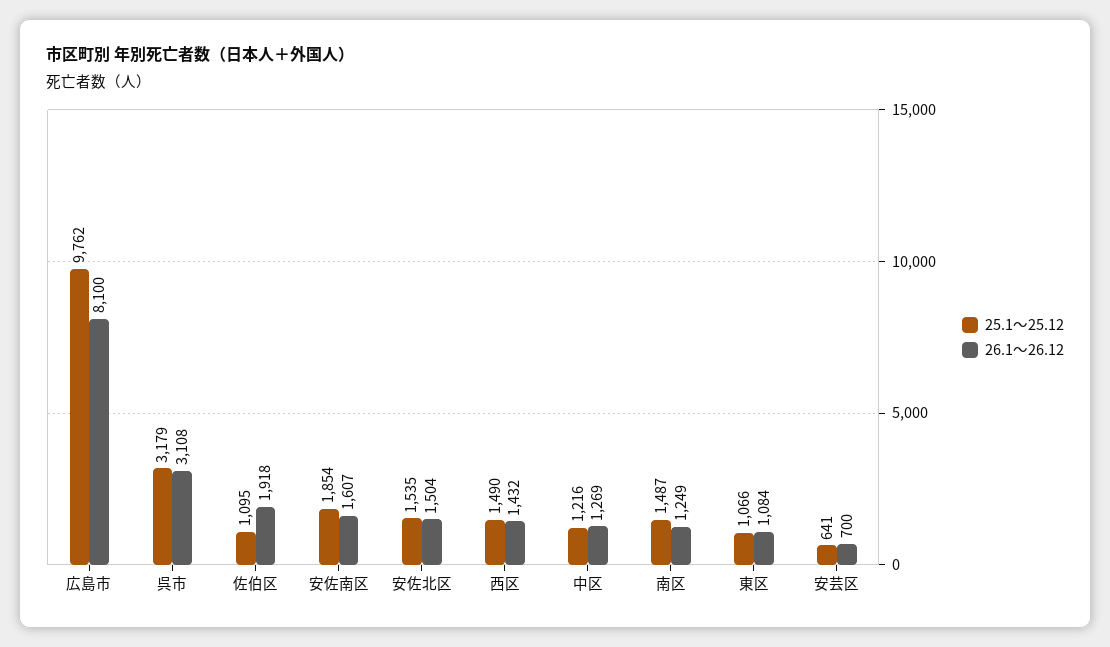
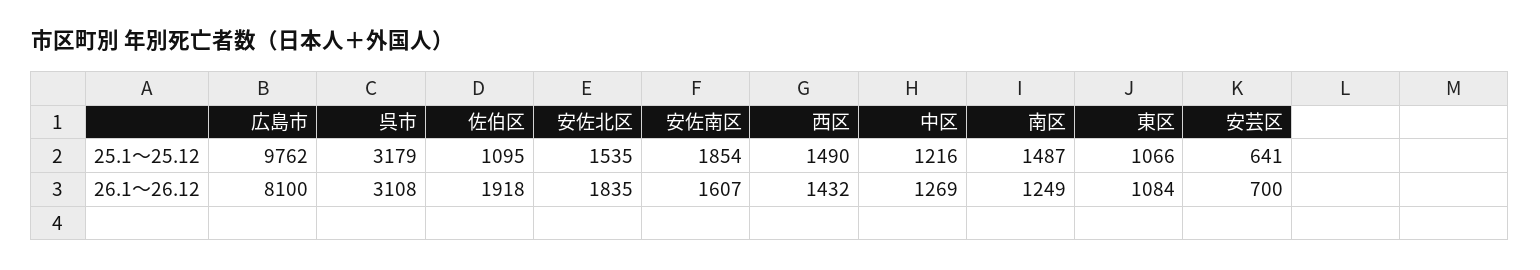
26.1～26.12, 安佐北区: 1504 -> 1835

